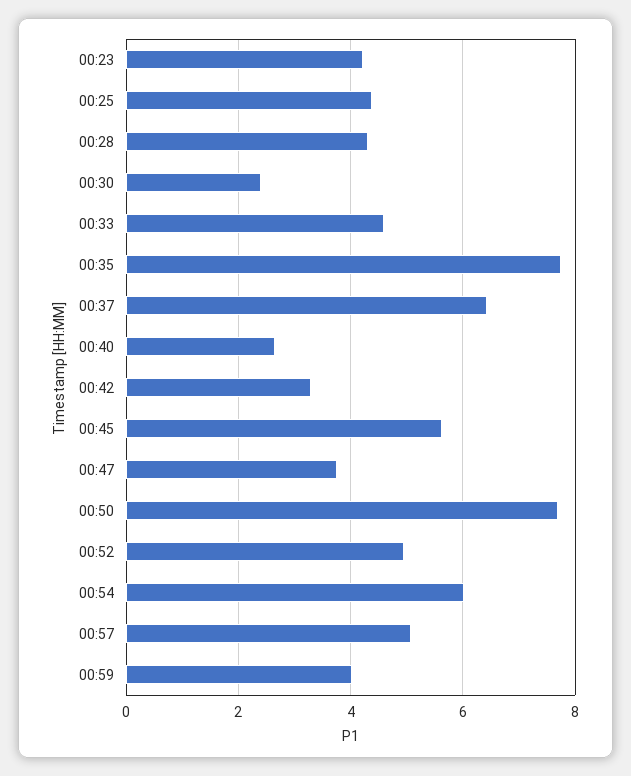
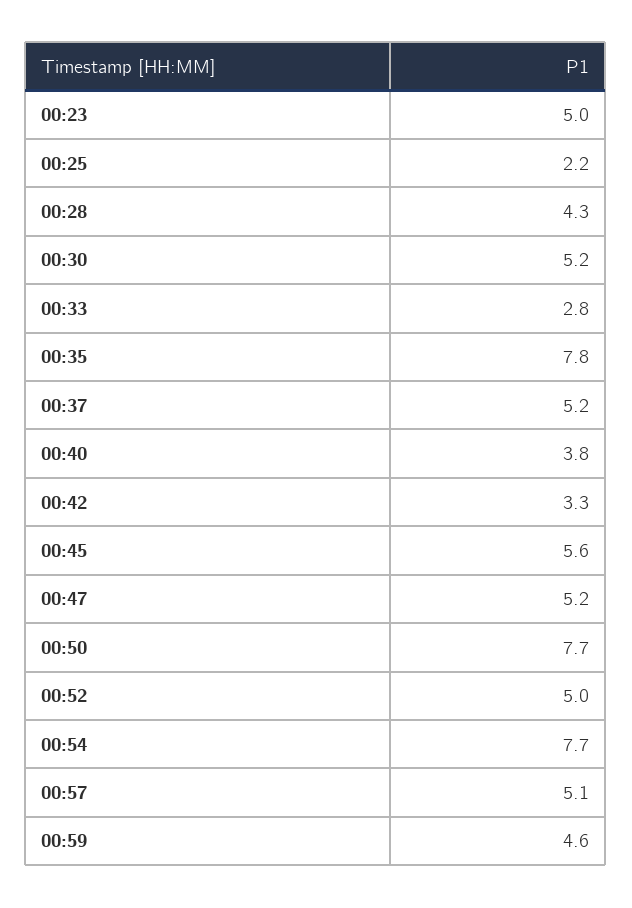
00:23: 4.2 -> 5
00:25: 4.4 -> 2.2
00:30: 2.4 -> 5.2
00:33: 4.6 -> 2.8
00:37: 6.4 -> 5.2
00:40: 2.6 -> 3.8
00:47: 3.8 -> 5.2
00:54: 6 -> 7.7
00:59: 4 -> 4.6

